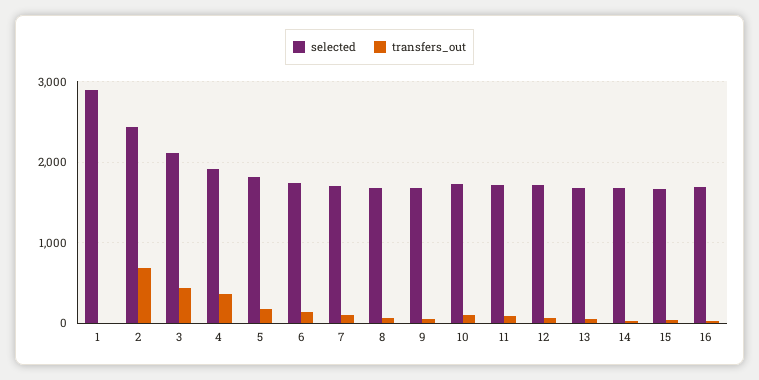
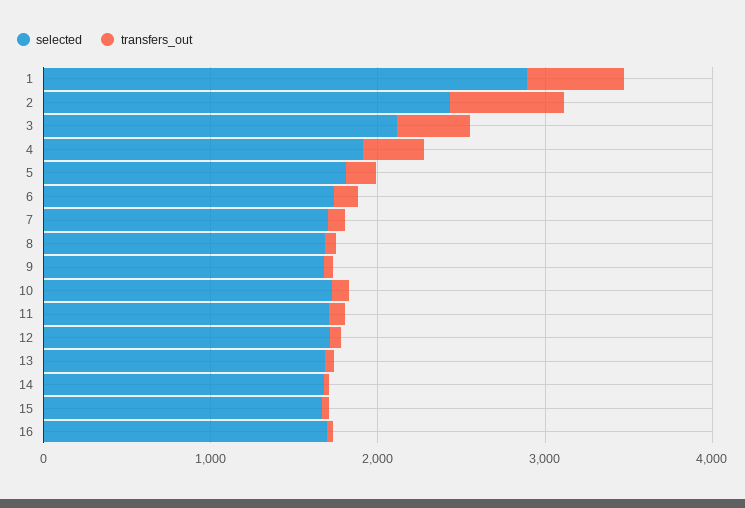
transfers_out, 1: 0 -> 600

